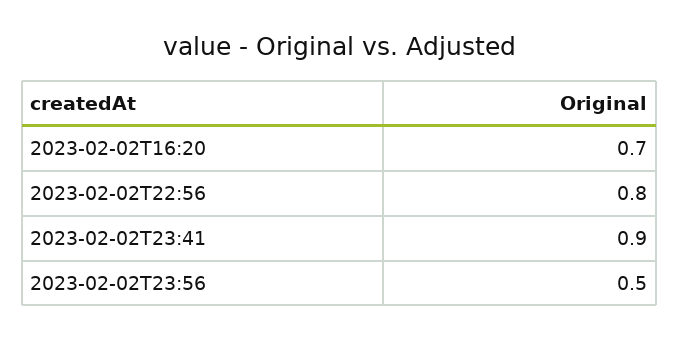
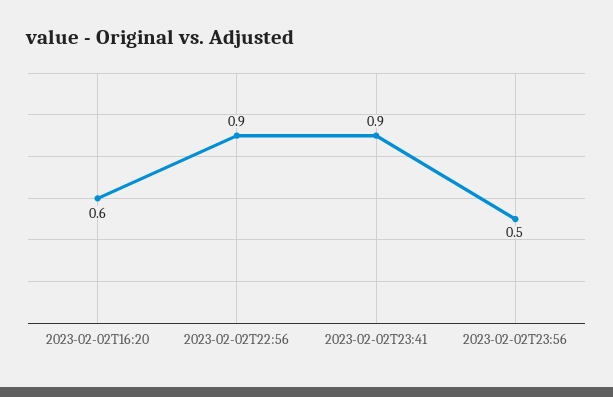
2023-02-02T16:20: 0.7 -> 0.6
2023-02-02T22:56: 0.8 -> 0.9

